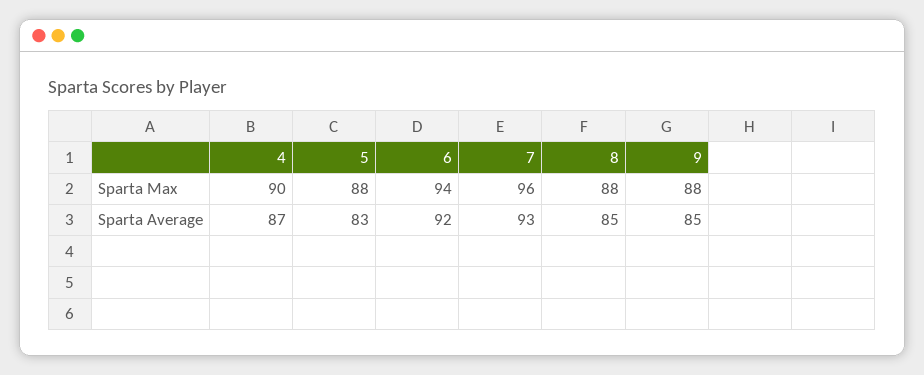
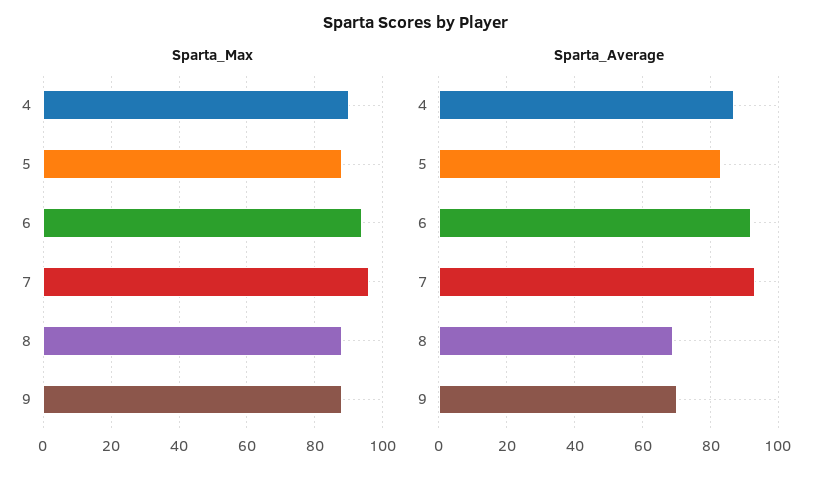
Sparta Average, 8: 85 -> 70
Sparta Average, 9: 85 -> 70

